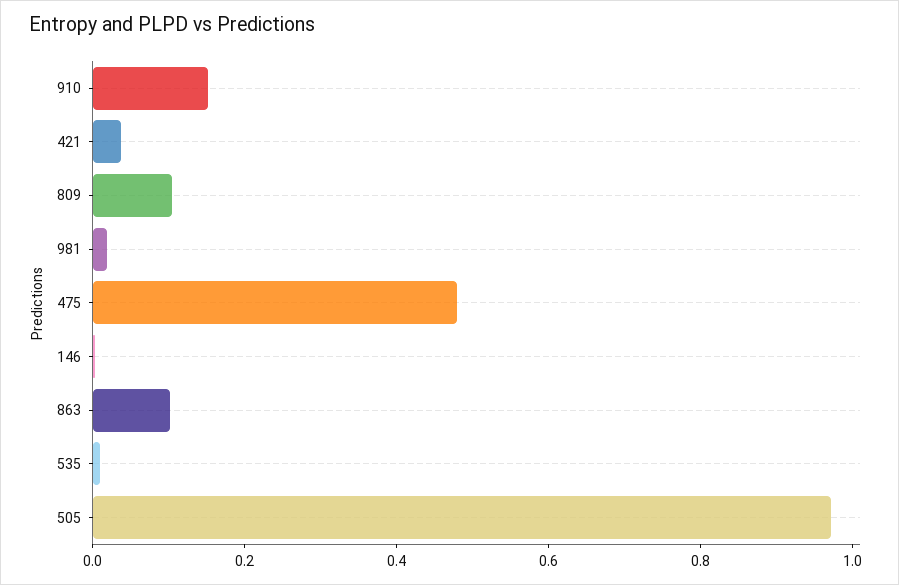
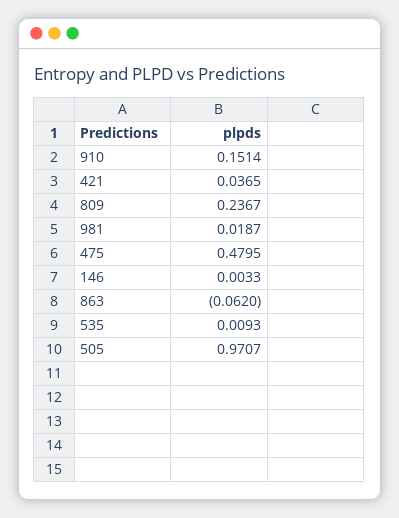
809: 0.1 -> 0.2367
863: 0.1 -> -0.062

